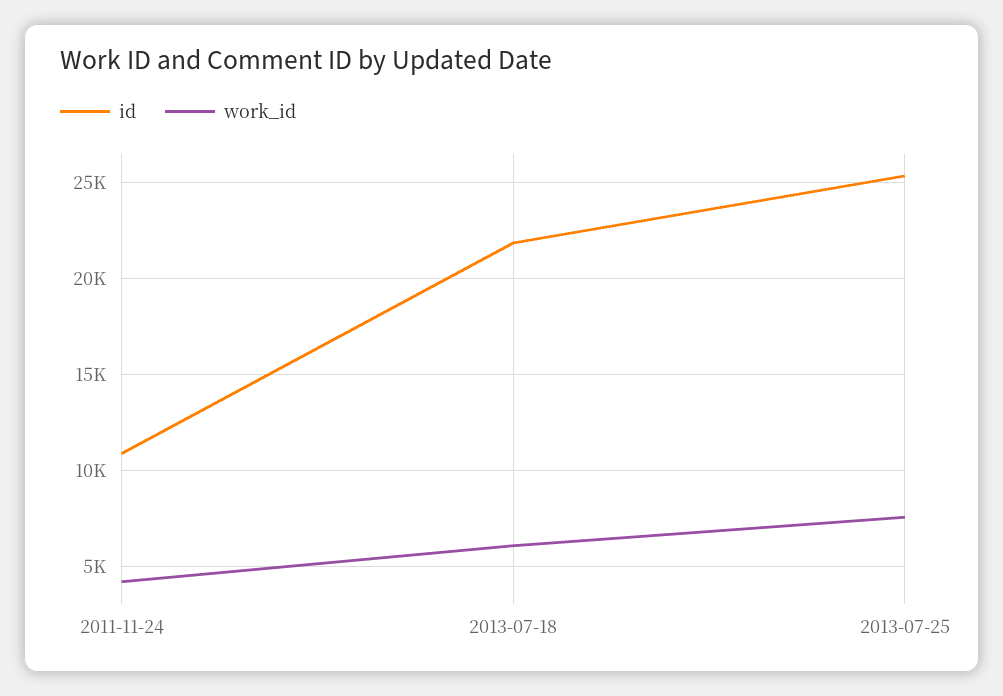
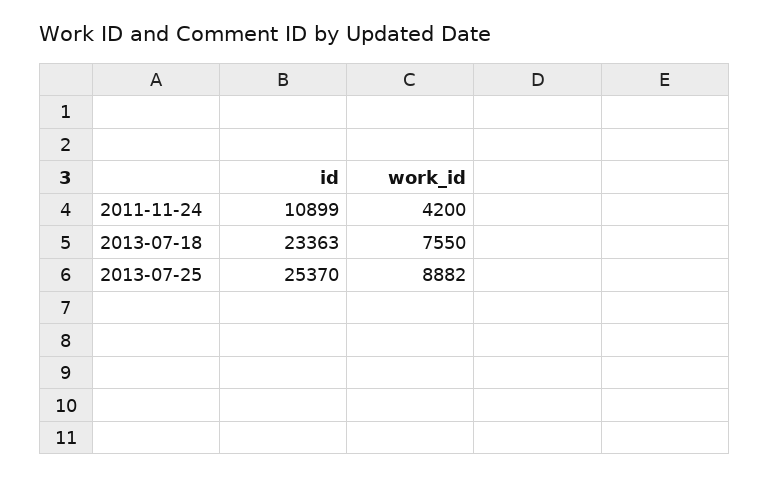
id, 2013-07-18: 22000 -> 23363
work_id, 2013-07-18: 6000 -> 7550
work_id, 2013-07-25: 7500 -> 8882

